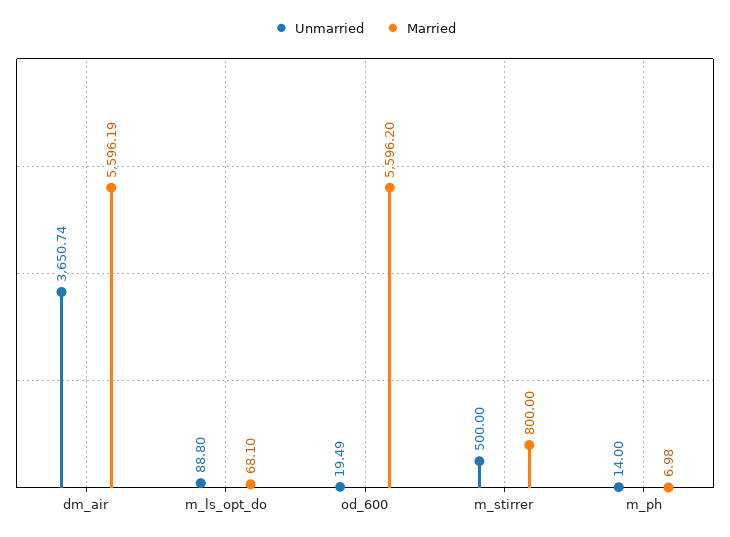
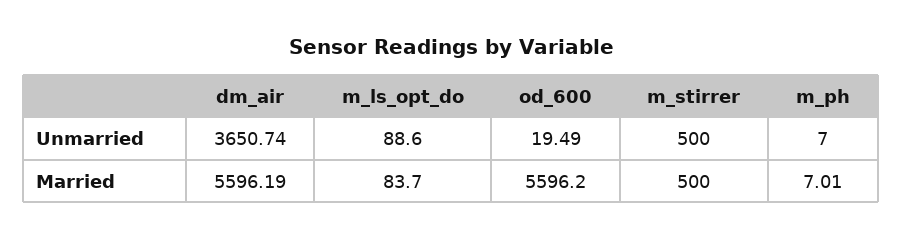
Unmarried, m_ls_opt_do: 88.8 -> 88.6
Married, m_ls_opt_do: 68.1 -> 83.7
Married, m_stirrer: 800 -> 500
Unmarried, m_ph: 14 -> 7
Married, m_ph: 6.98 -> 7.01

